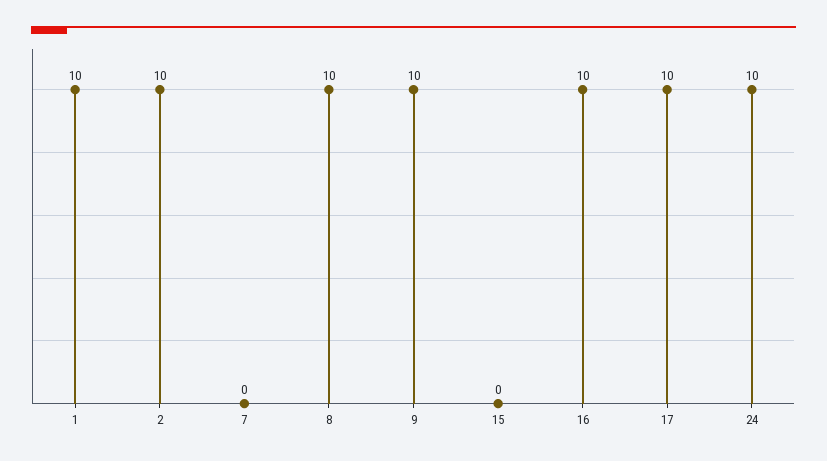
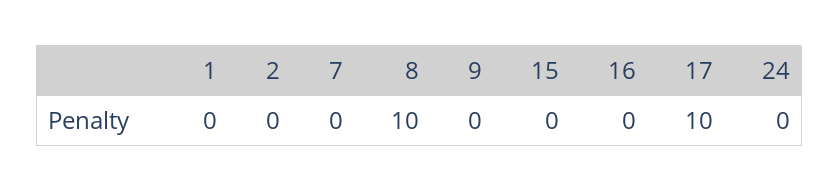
1: 10 -> 0
2: 10 -> 0
9: 10 -> 0
16: 10 -> 0
24: 10 -> 0

